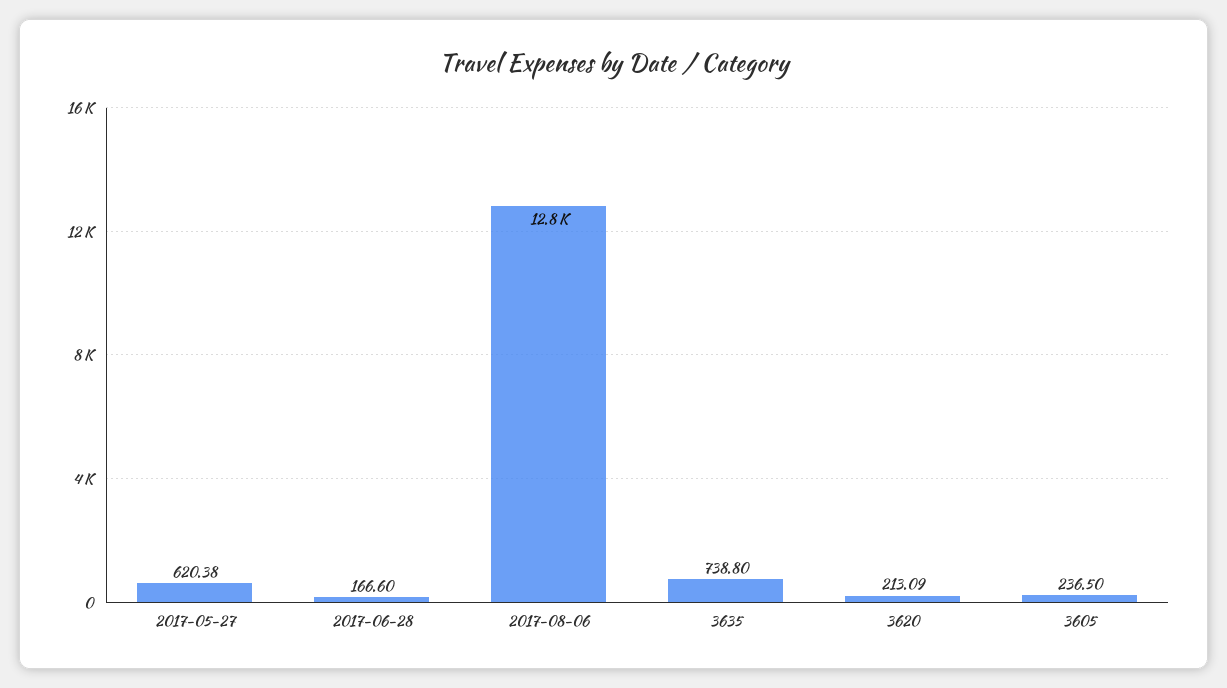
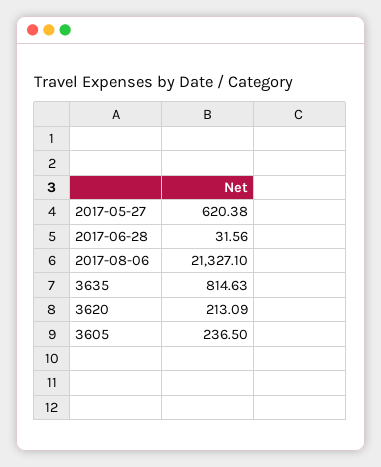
2017-06-28: 166.6 -> 31.56
2017-08-06: 12800 -> 21327.1
3635: 738.8 -> 814.63

